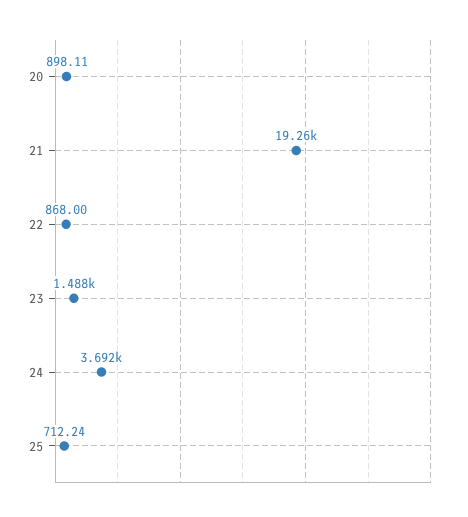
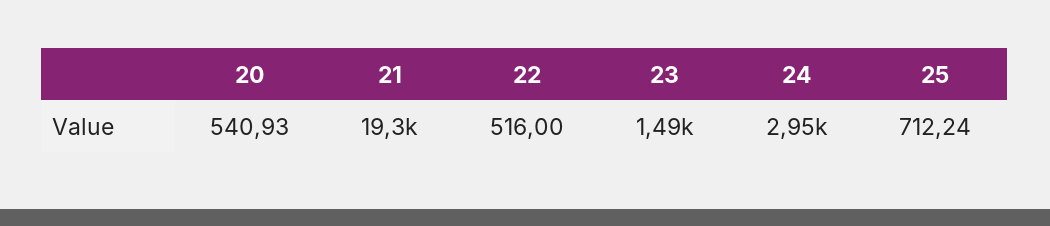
20: 898.11 -> 540.93
22: 868 -> 516
24: 3692 -> 2950

